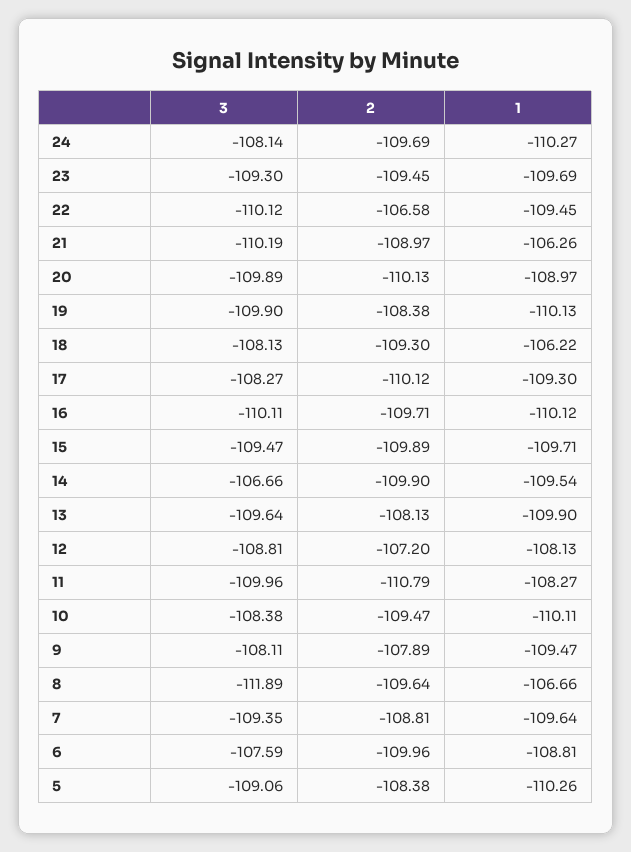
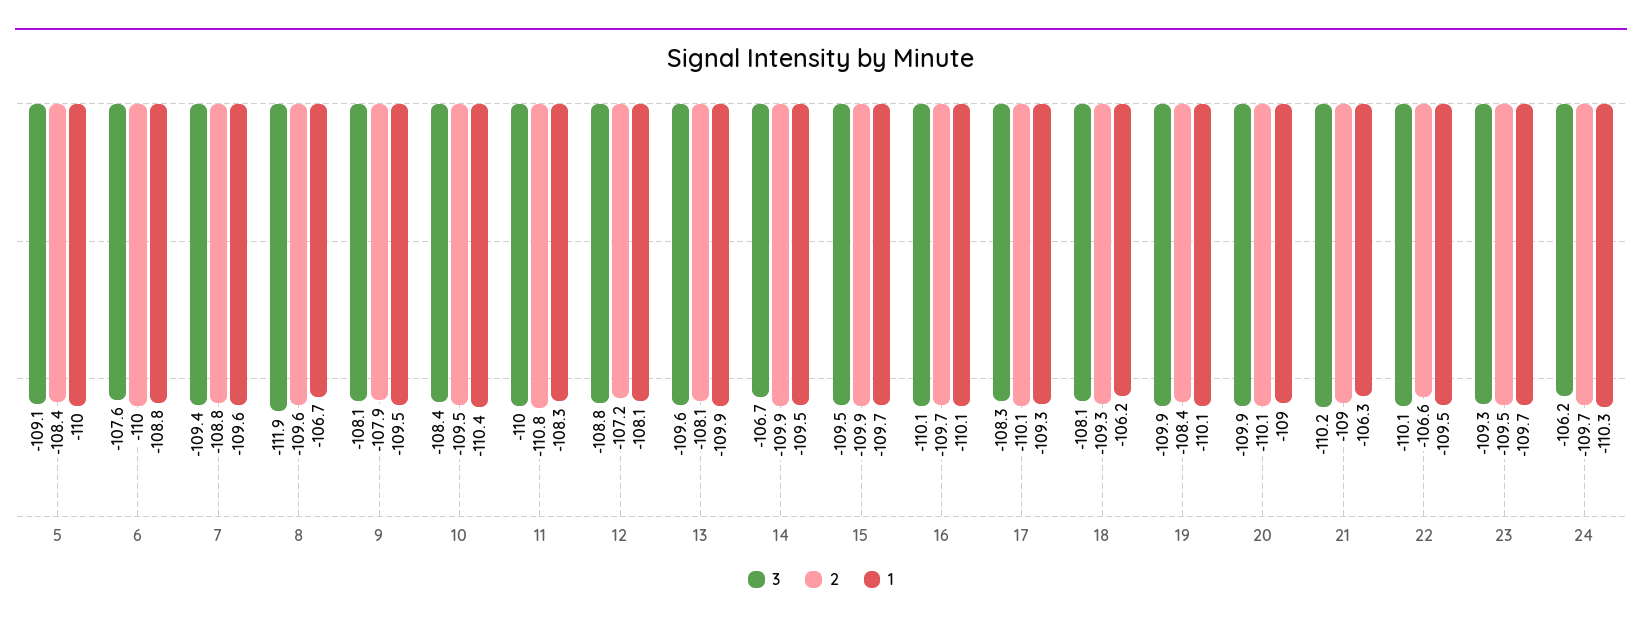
3, 24: -108.14 -> -106.2
1, 10: -110.11 -> -110.4
1, 5: -110.26 -> -110

